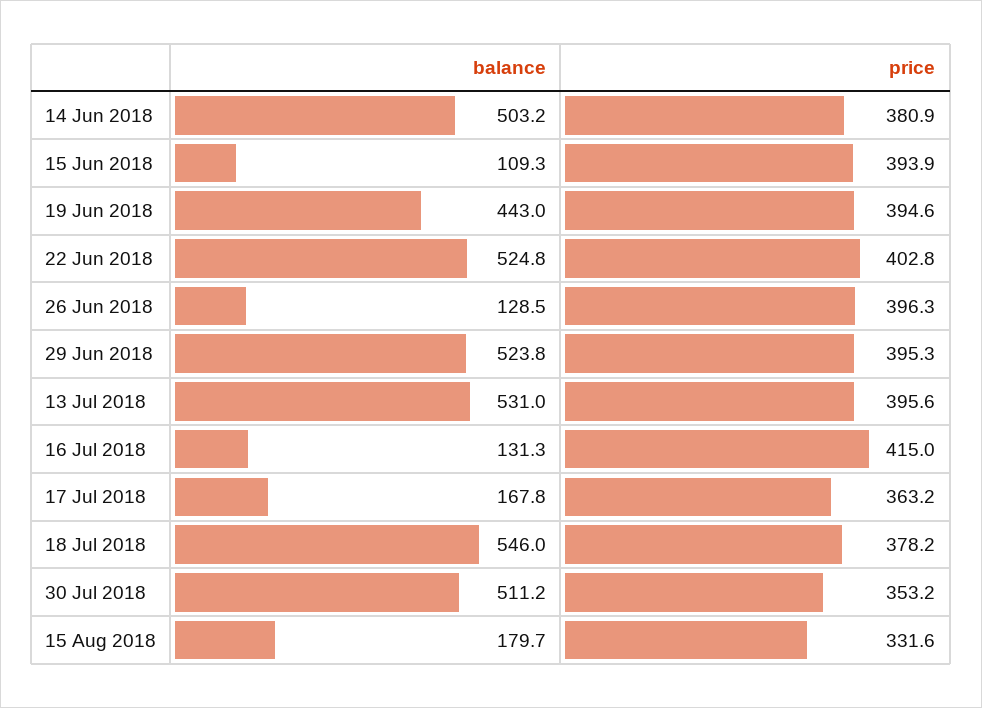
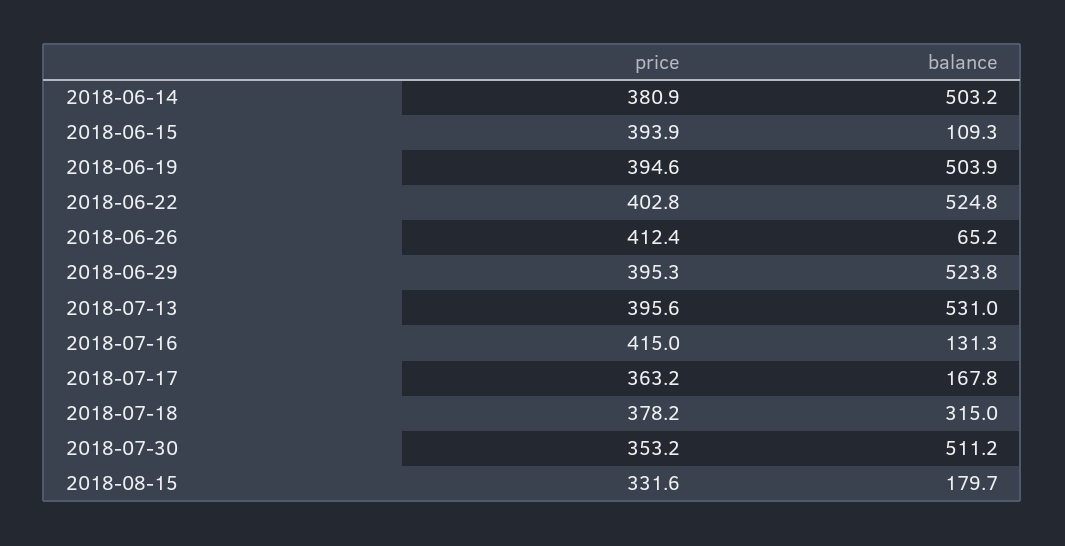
balance, 19 Jun 2018: 443 -> 503.9
balance, 26 Jun 2018: 128.5 -> 65.2
price, 26 Jun 2018: 396.3 -> 412.4
balance, 18 Jul 2018: 546 -> 315

